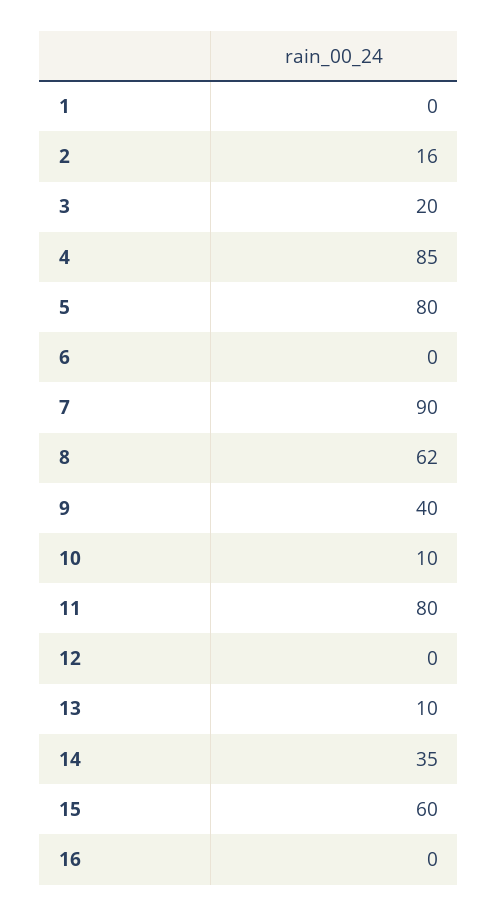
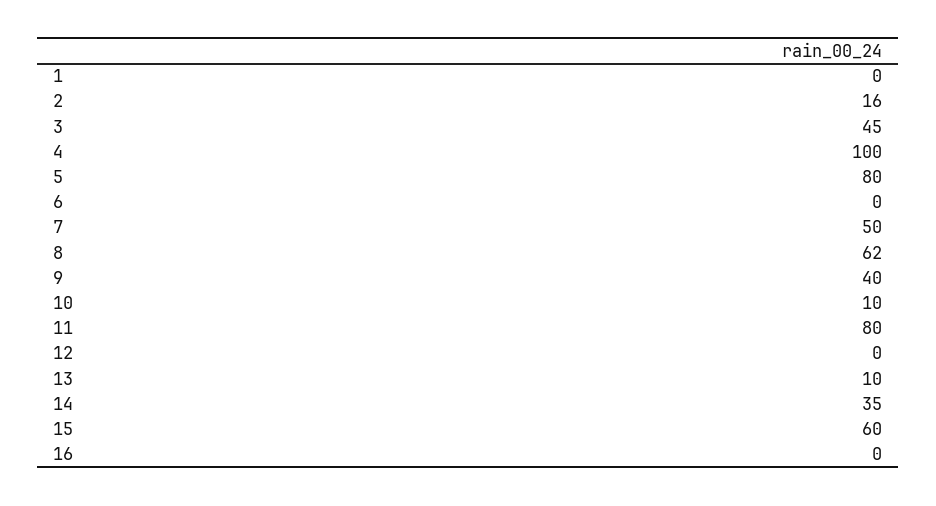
3: 20 -> 45
4: 85 -> 100
7: 90 -> 50

